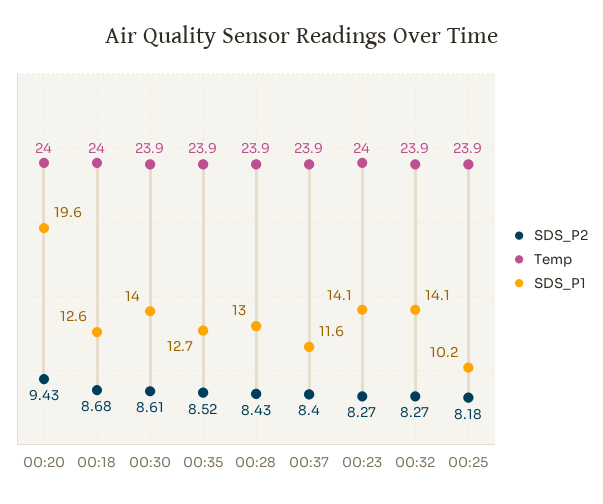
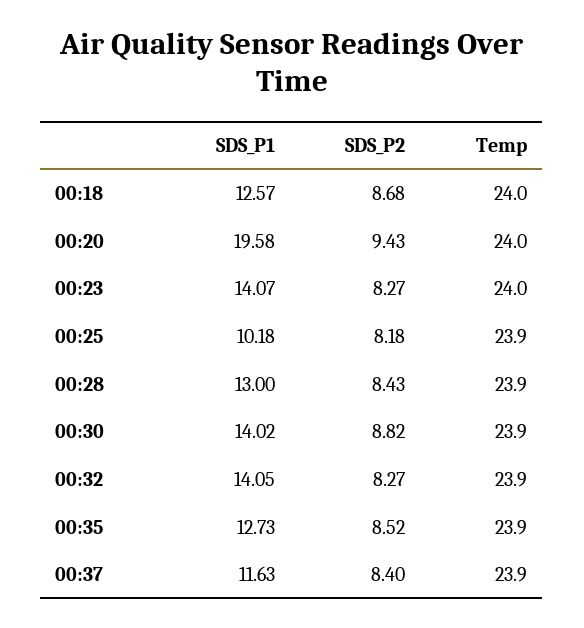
SDS_P2, 00:30: 8.61 -> 8.82

